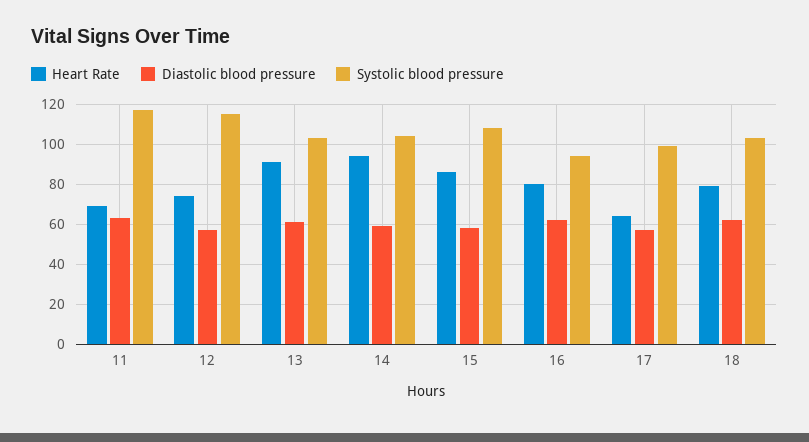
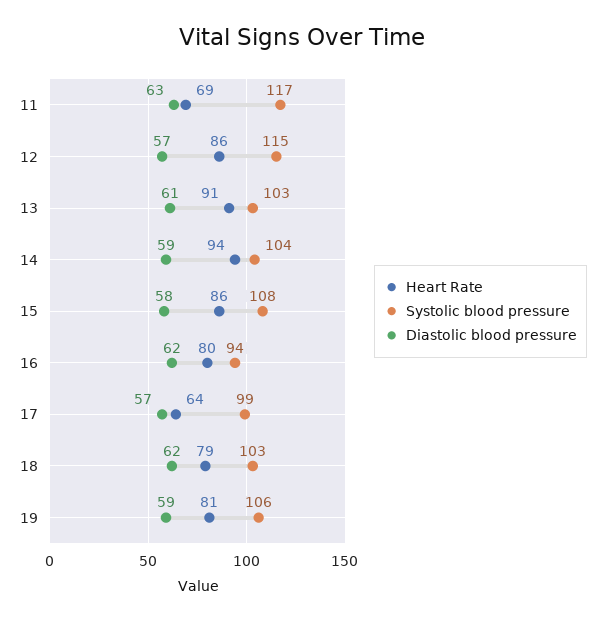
Heart Rate, 12: 75 -> 86
Heart Rate, 19: none -> 81
Systolic blood pressure, 19: none -> 106
Diastolic blood pressure, 19: none -> 59

